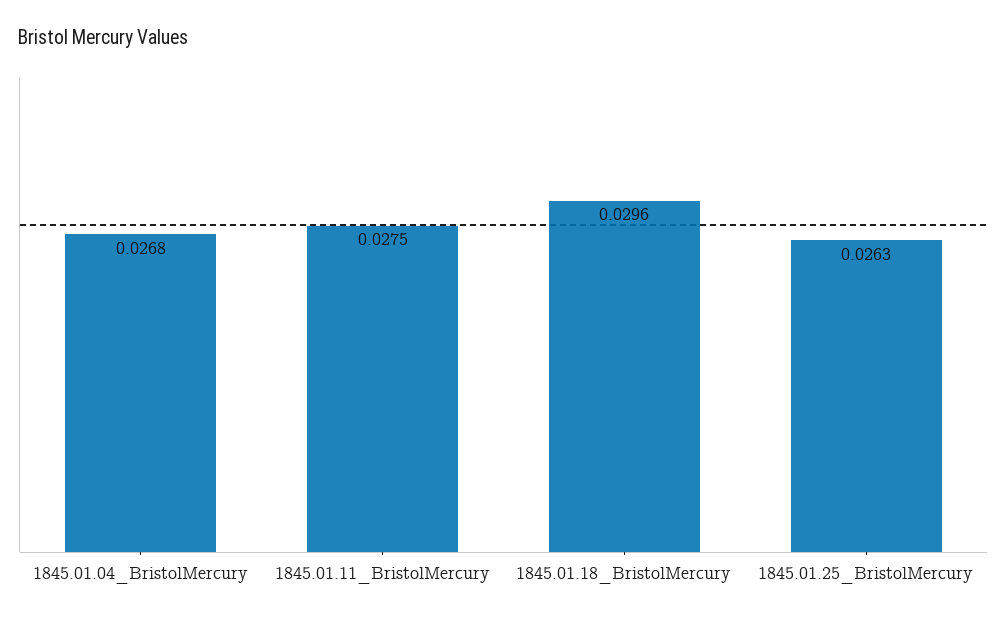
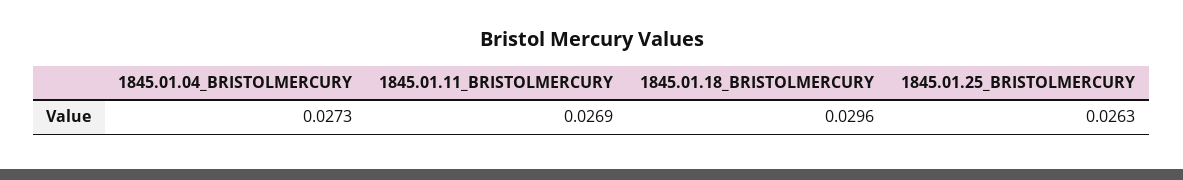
1845.01.04_BristolMercury: 0.0268 -> 0.0273
1845.01.11_BristolMercury: 0.0275 -> 0.0269

